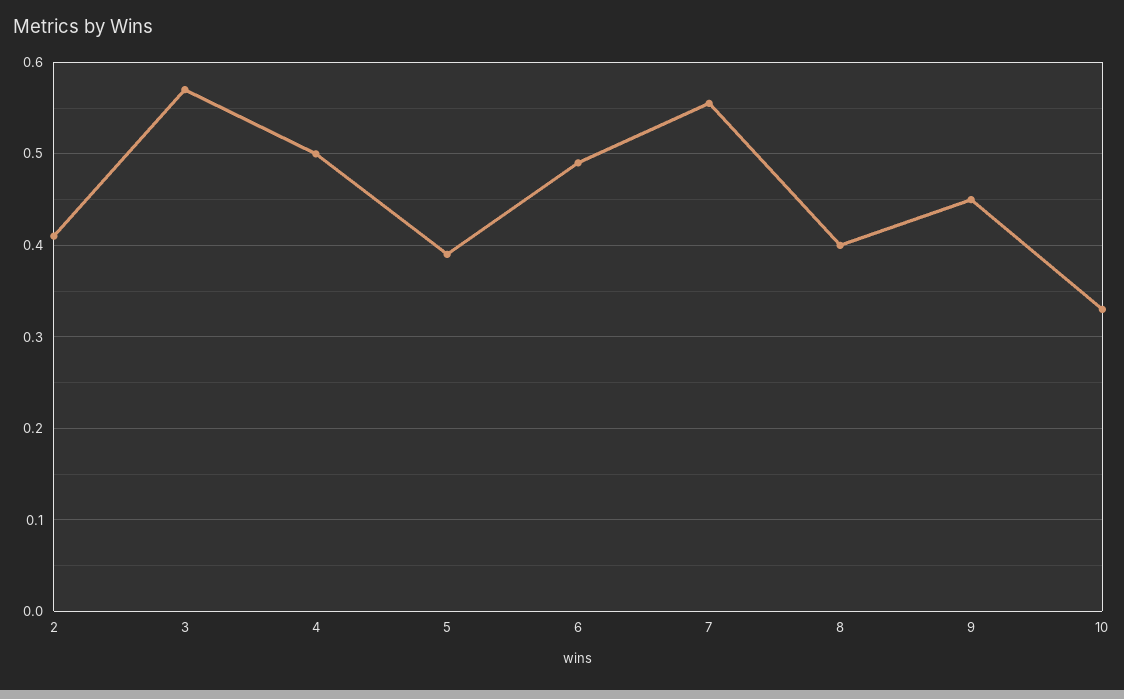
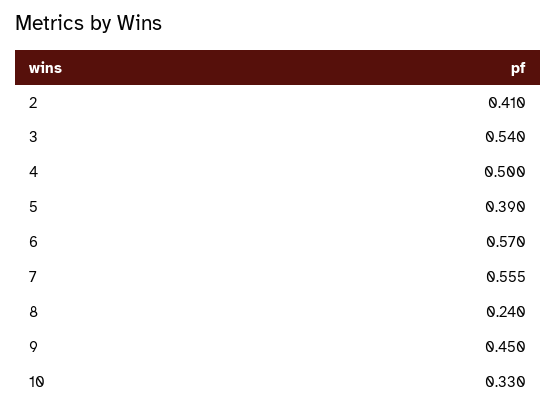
3: 0.57 -> 0.54
6: 0.49 -> 0.57
8: 0.4 -> 0.24

